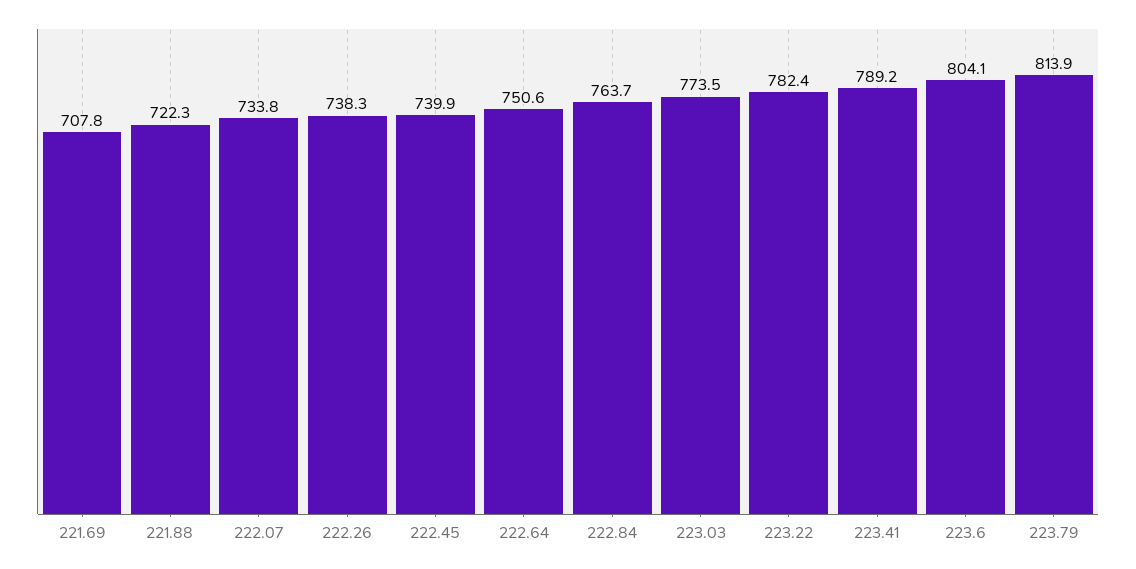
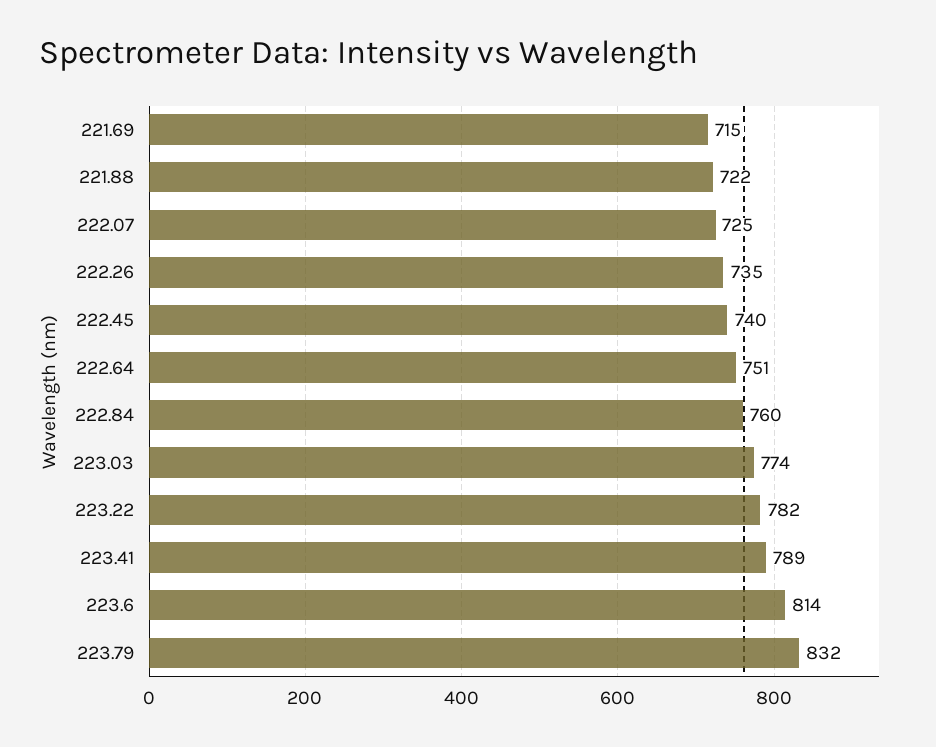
221.69: 707.8 -> 715
222.07: 733.8 -> 725
222.26: 738.3 -> 735
222.84: 763.7 -> 760
223.6: 804.1 -> 814
223.79: 813.9 -> 832

